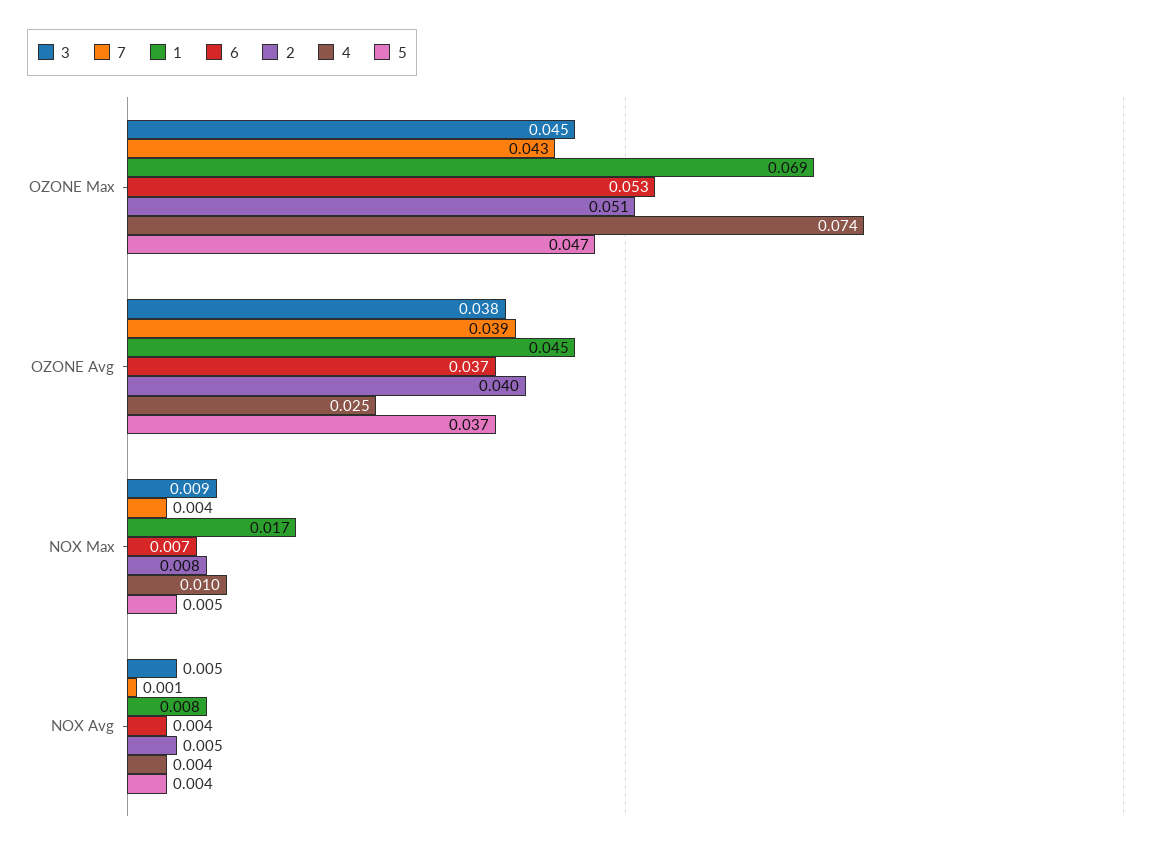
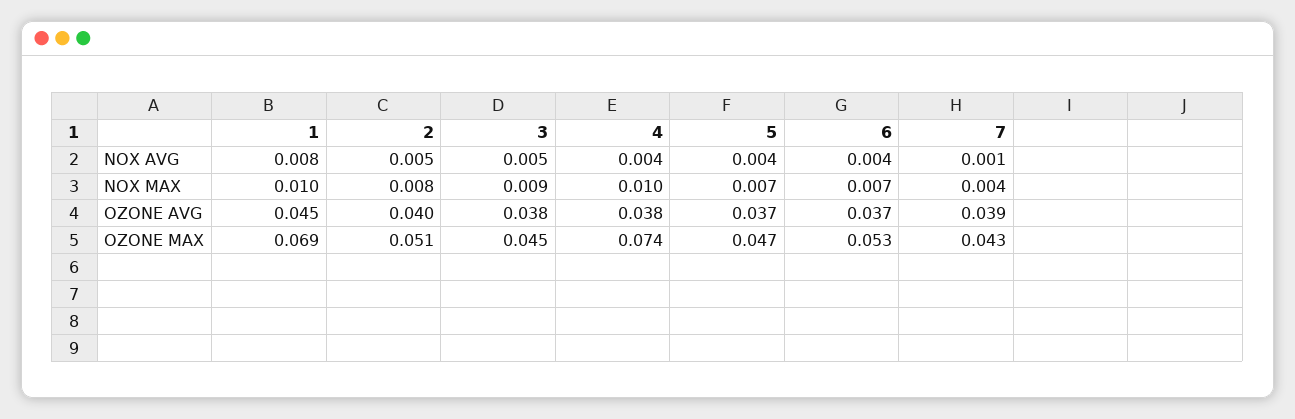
4, OZONE Avg: 0.025 -> 0.038
1, NOX Max: 0.017 -> 0.01
5, NOX Max: 0.005 -> 0.007

